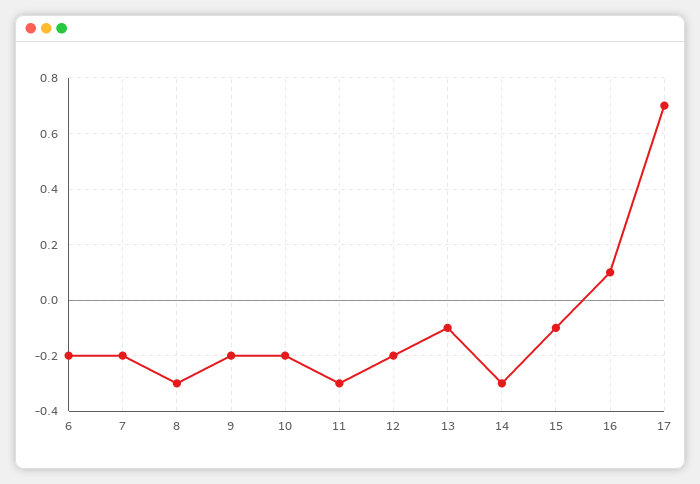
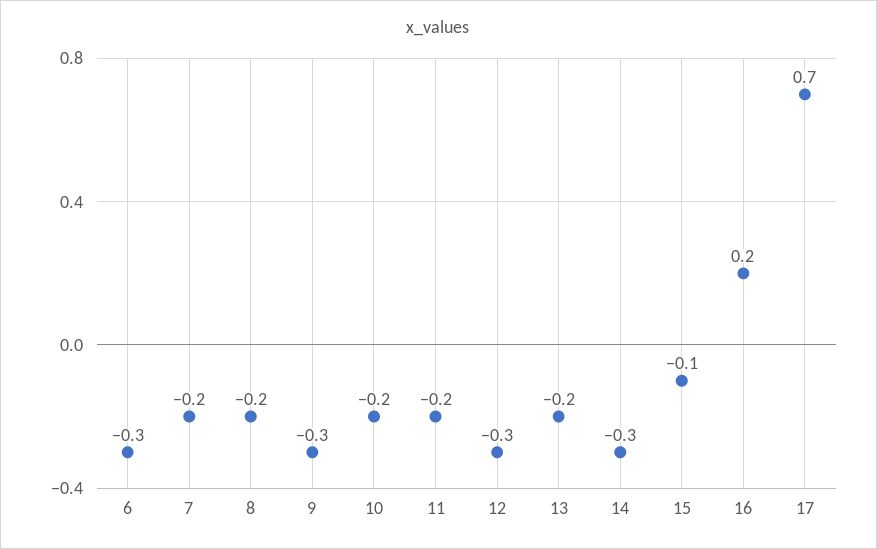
6: -0.2 -> -0.3
8: -0.3 -> -0.2
9: -0.2 -> -0.3
11: -0.3 -> -0.2
12: -0.2 -> -0.3
13: -0.1 -> -0.2
16: 0.1 -> 0.2

